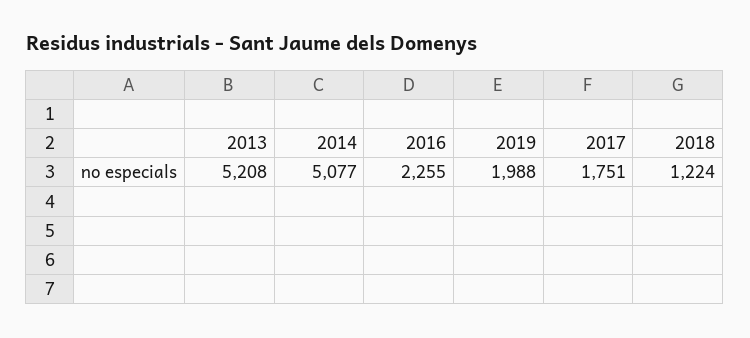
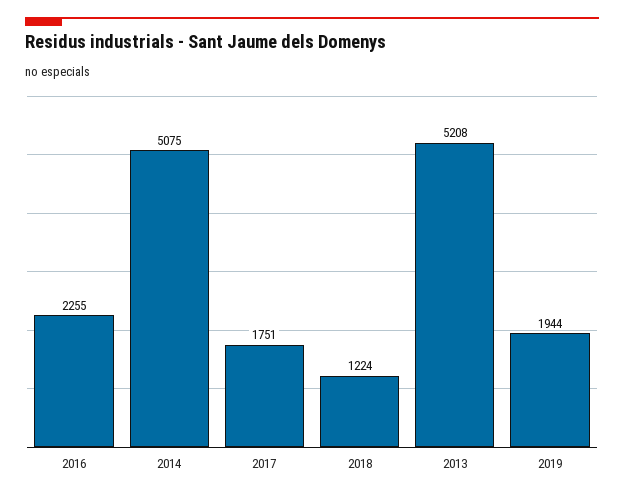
2014: 5077 -> 5075
2019: 1988 -> 1944

